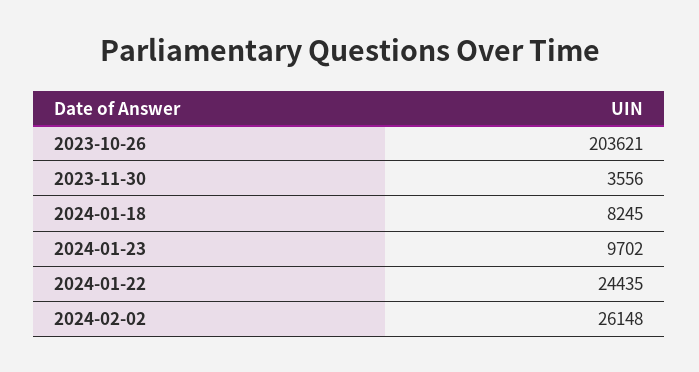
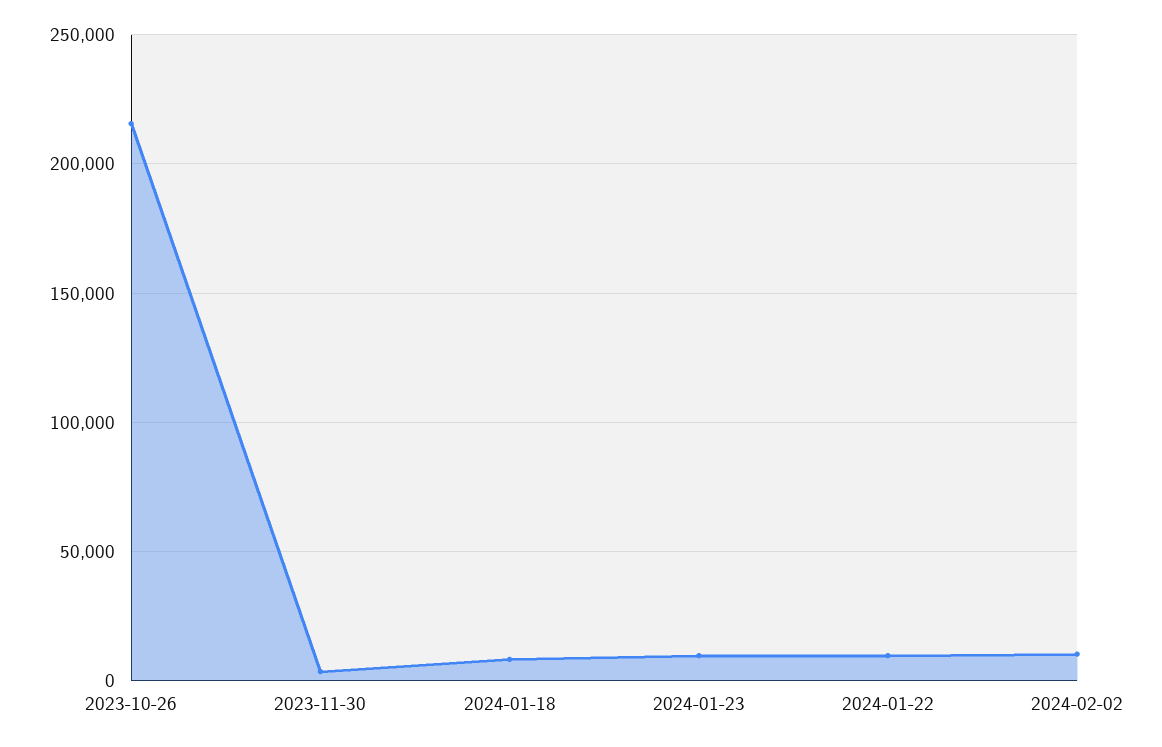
2023-10-26: 203621 -> 215000
2024-01-22: 24435 -> 10000
2024-02-02: 26148 -> 10000

